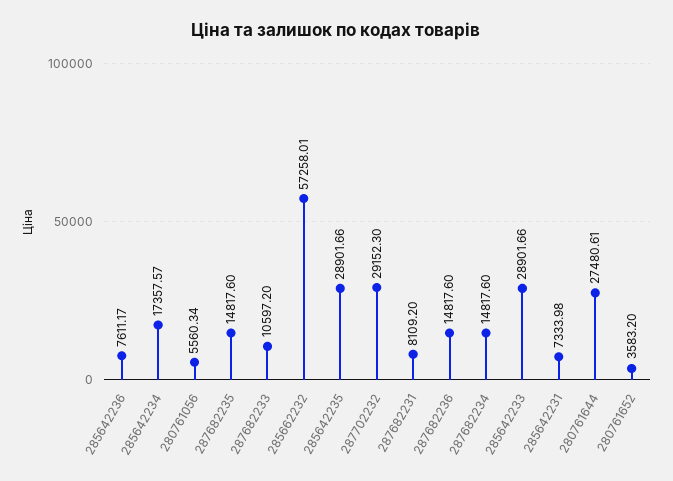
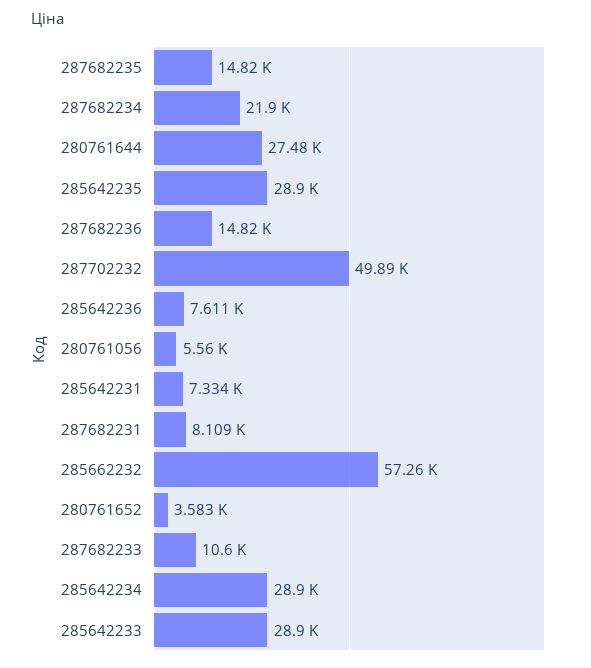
285642234: 17357.57 -> 28900
287702232: 29152.3 -> 49890
287682234: 14817.6 -> 21900

